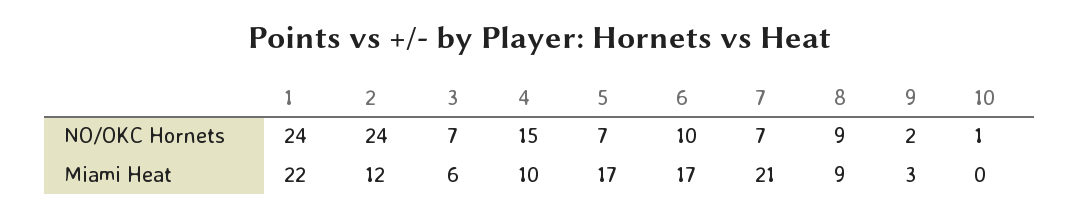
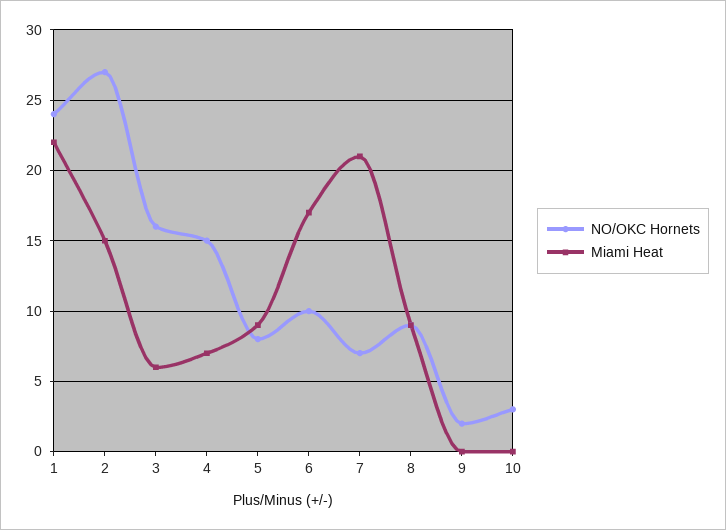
NO/OKC Hornets, 2: 24 -> 27
NO/OKC Hornets, 3: 7 -> 16
NO/OKC Hornets, 5: 7 -> 8
NO/OKC Hornets, 10: 1 -> 3
Miami Heat, 2: 12 -> 15
Miami Heat, 4: 10 -> 7
Miami Heat, 5: 17 -> 9
Miami Heat, 9: 3 -> 0

